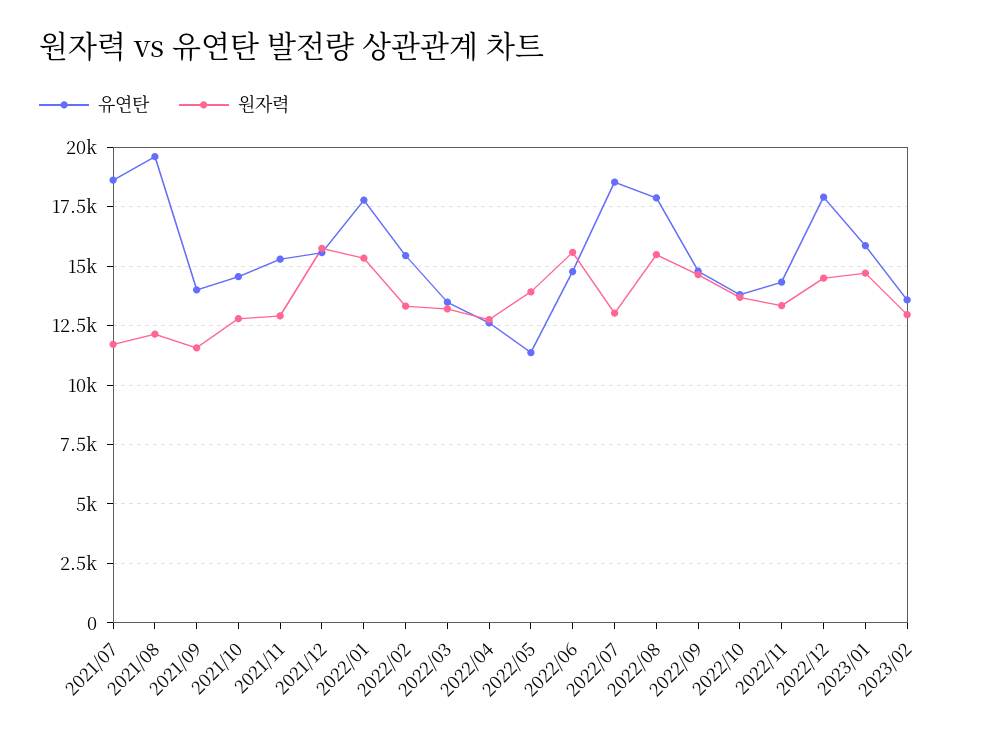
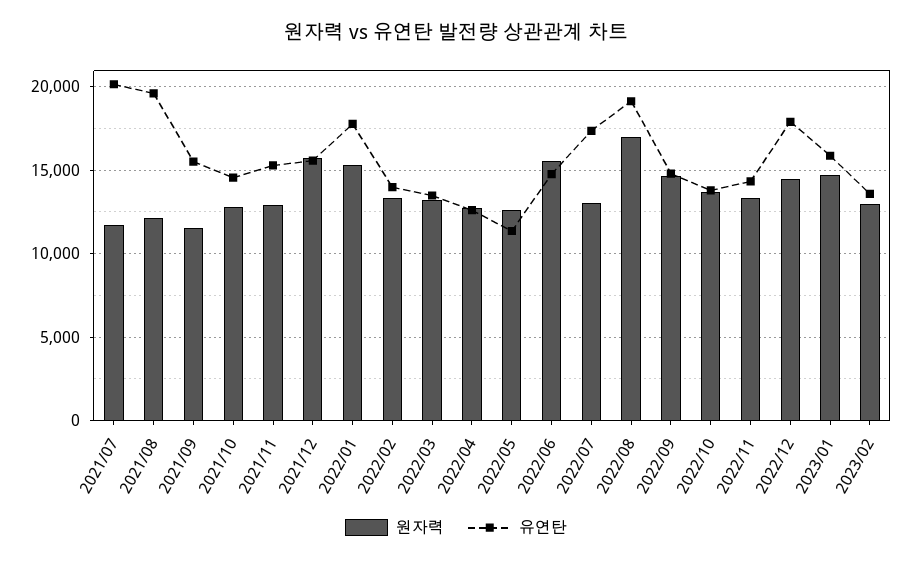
유연탄, 2021/07: 18500 -> 20000
유연탄, 2021/09: 14000 -> 15500
유연탄, 2022/02: 15500 -> 14000
원자력, 2022/05: 14000 -> 12500
유연탄, 2022/07: 18500 -> 17500
유연탄, 2022/08: 18000 -> 19000
원자력, 2022/08: 15500 -> 17000

